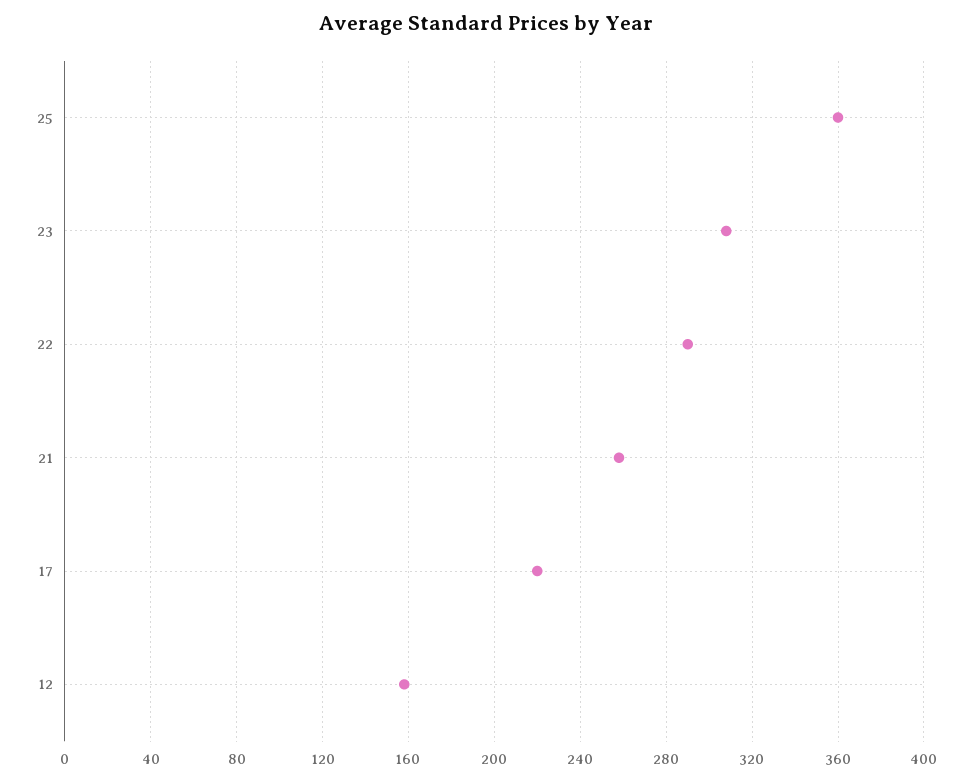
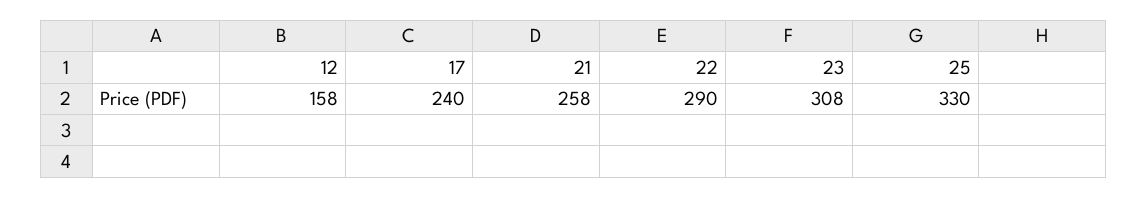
25: 360 -> 330
17: 220 -> 240

